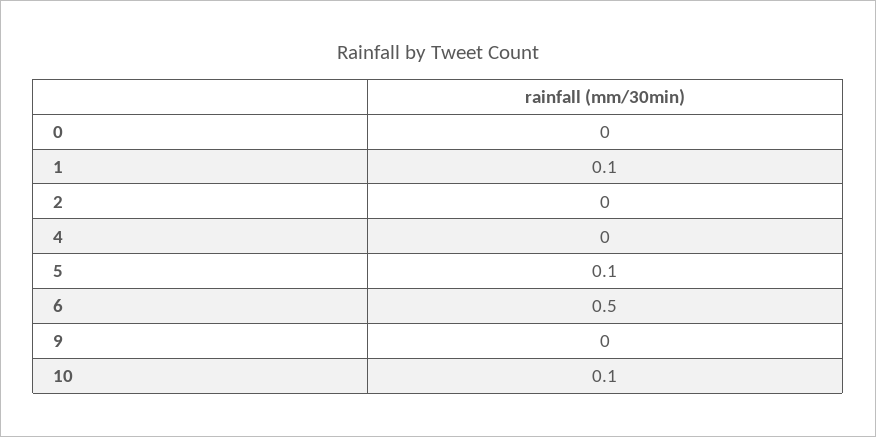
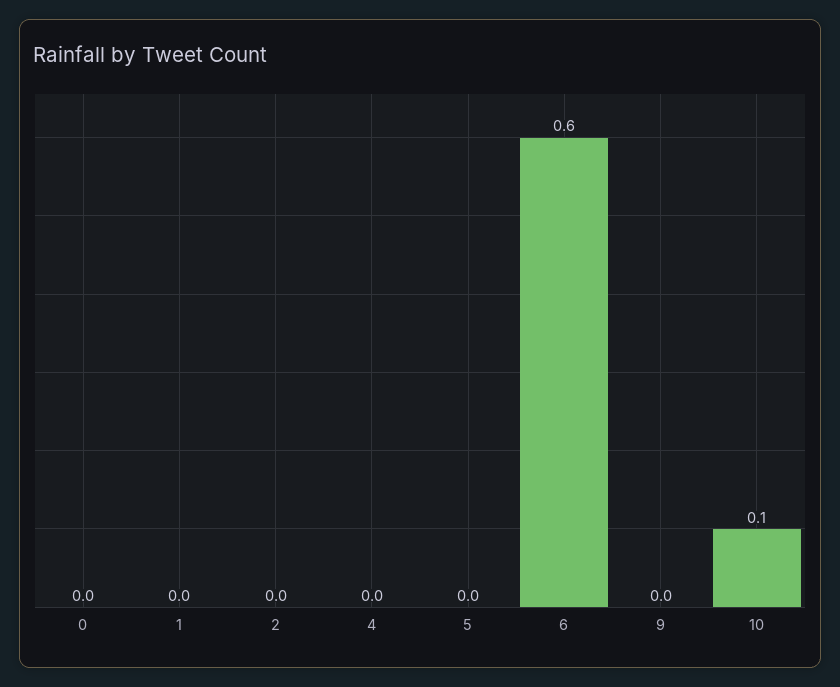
1: 0.1 -> 0
5: 0.1 -> 0
6: 0.5 -> 0.6

